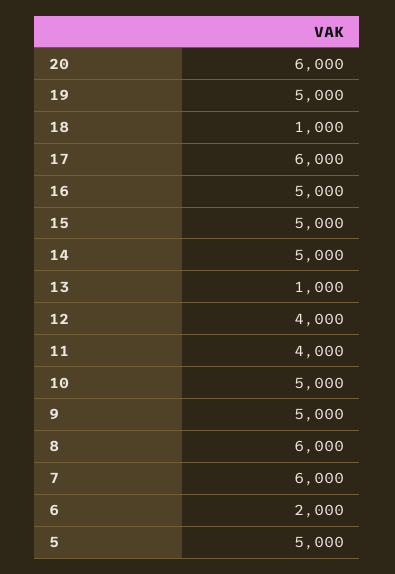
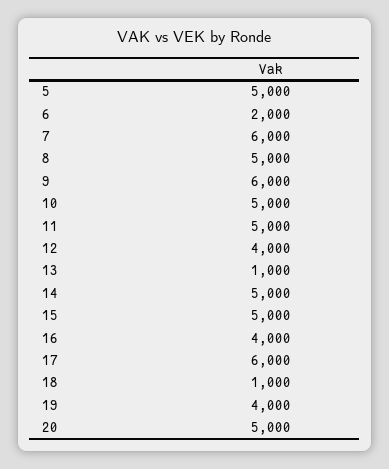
20: 6000 -> 5000
19: 5000 -> 4000
16: 5000 -> 4000
11: 4000 -> 5000
9: 5000 -> 6000
8: 6000 -> 5000

